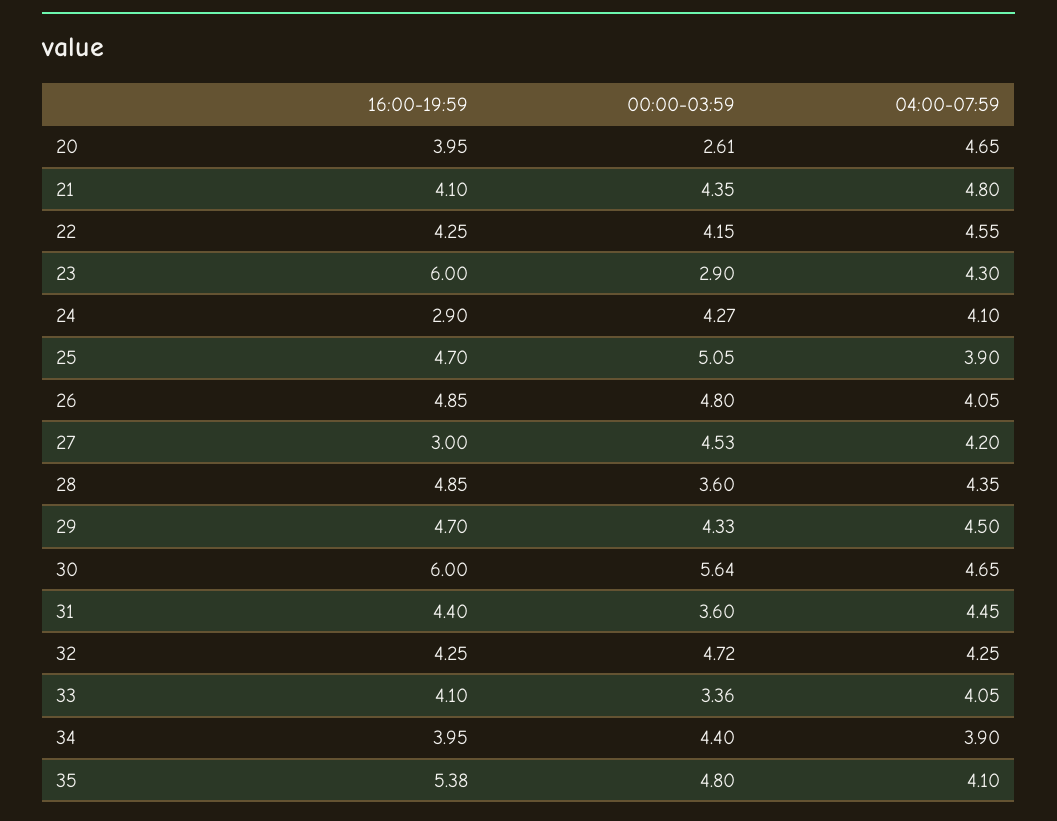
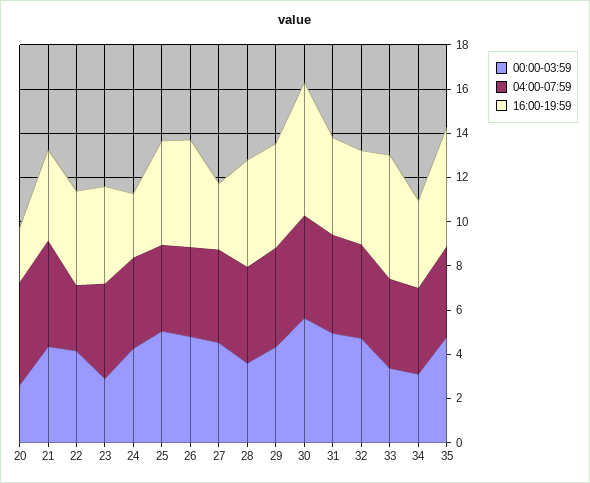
16:00-19:59, 20: 3.95 -> 2.5
04:00-07:59, 22: 4.55 -> 3
16:00-19:59, 23: 6 -> 4.5
00:00-03:59, 31: 3.6 -> 5
16:00-19:59, 33: 4.1 -> 5.5
00:00-03:59, 34: 4.4 -> 3

